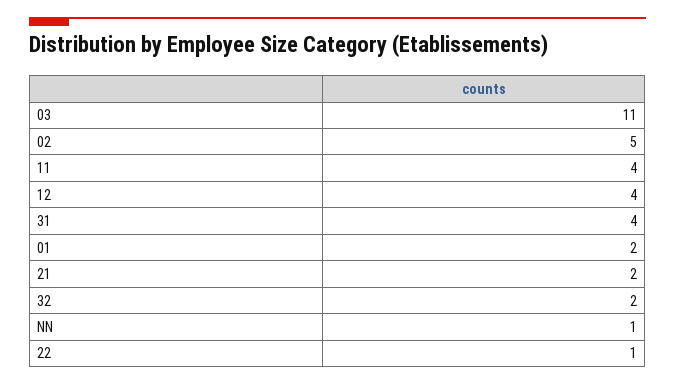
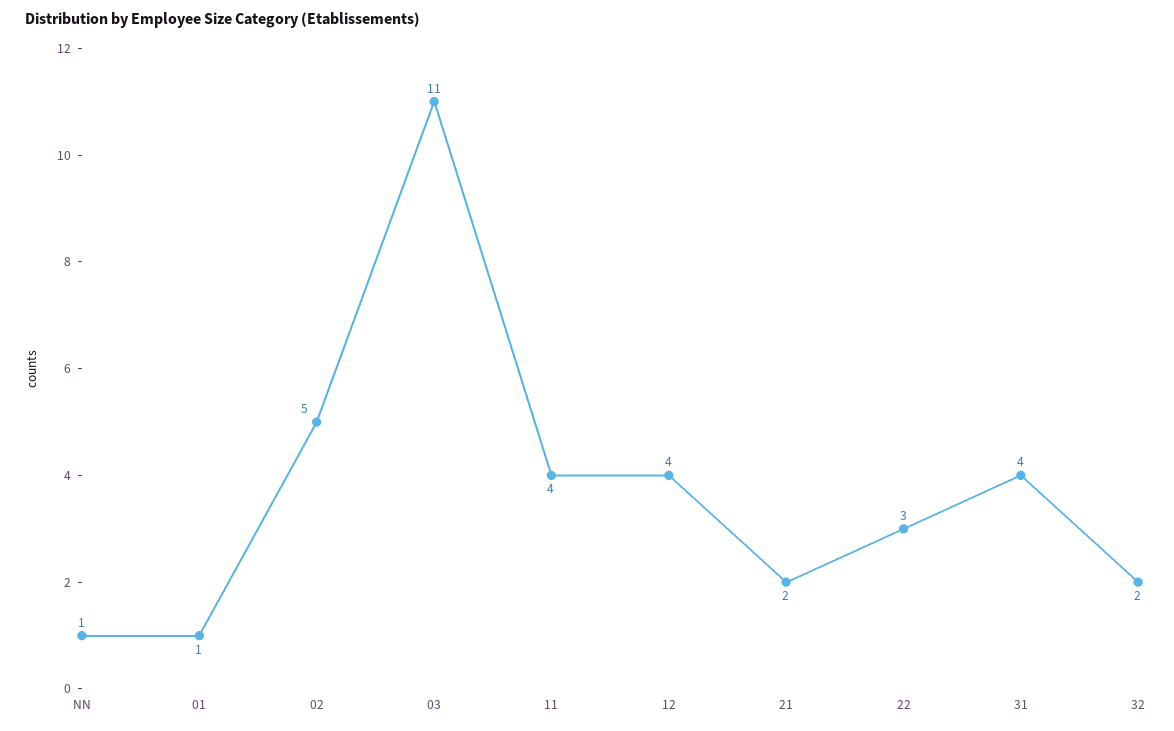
01: 2 -> 1
22: 1 -> 3

